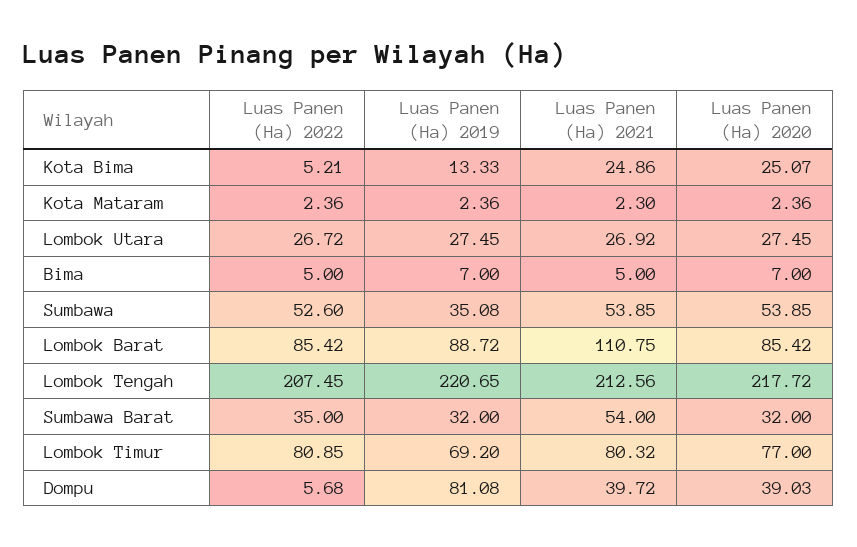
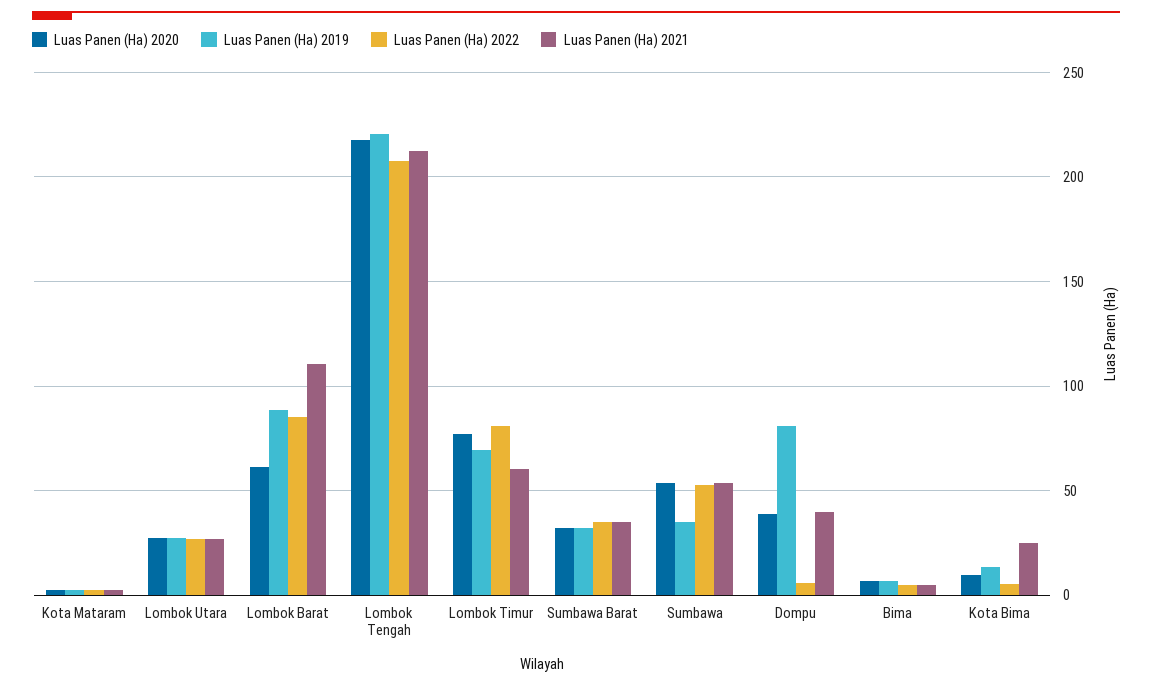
Luas Panen (Ha) 2020, Kota Bima: 25.07 -> 10
Luas Panen (Ha) 2020, Lombok Barat: 85.42 -> 60
Luas Panen (Ha) 2021, Sumbawa Barat: 54 -> 35
Luas Panen (Ha) 2021, Lombok Timur: 80.32 -> 60

